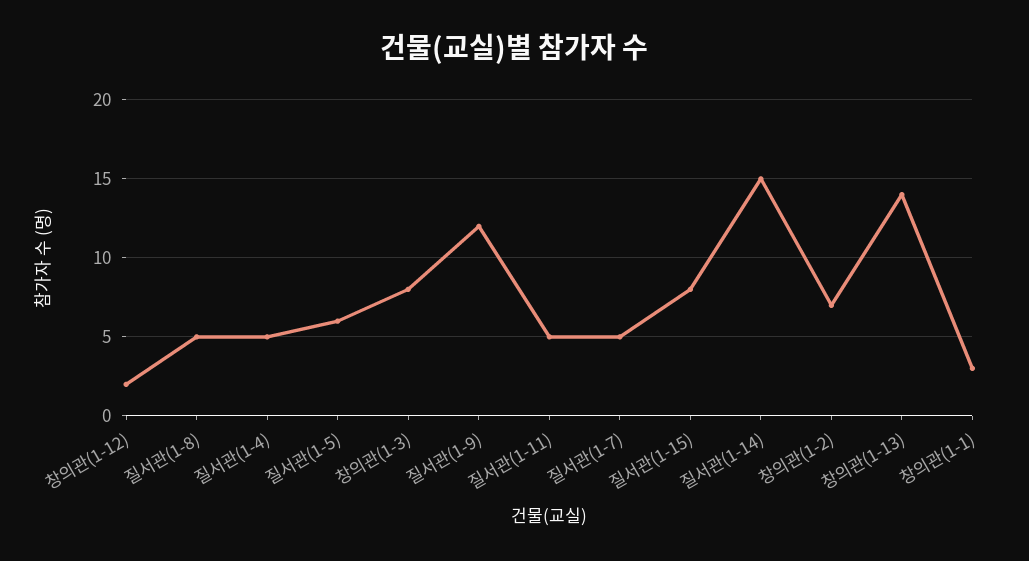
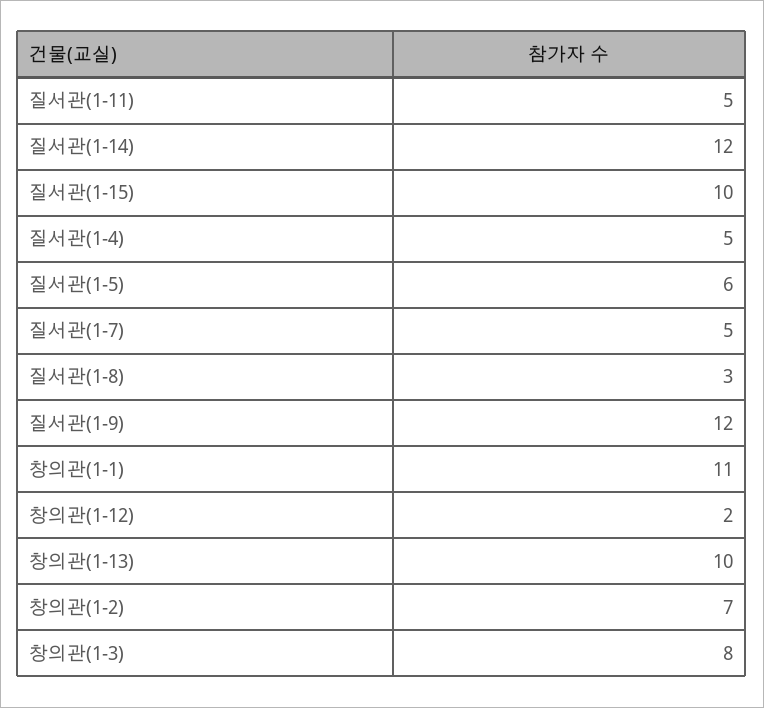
질서관(1-8): 5 -> 3
질서관(1-15): 8 -> 10
질서관(1-14): 15 -> 12
창의관(1-13): 14 -> 10
창의관(1-1): 3 -> 11

